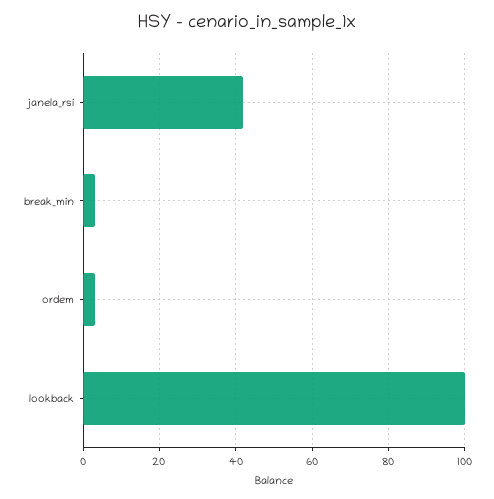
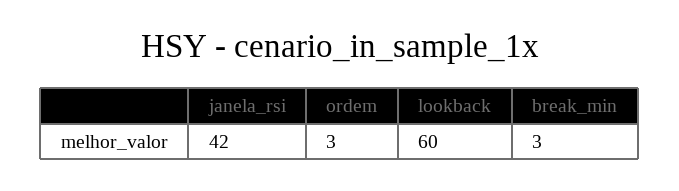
lookback: 100 -> 60

